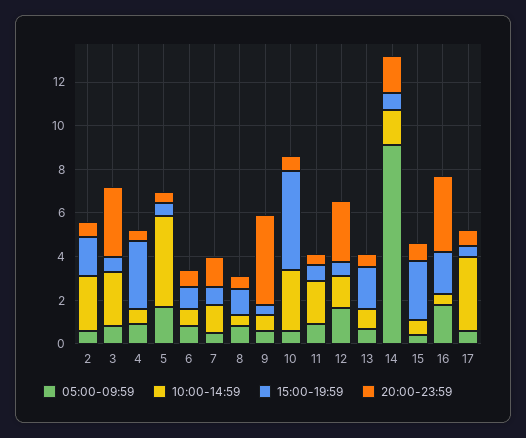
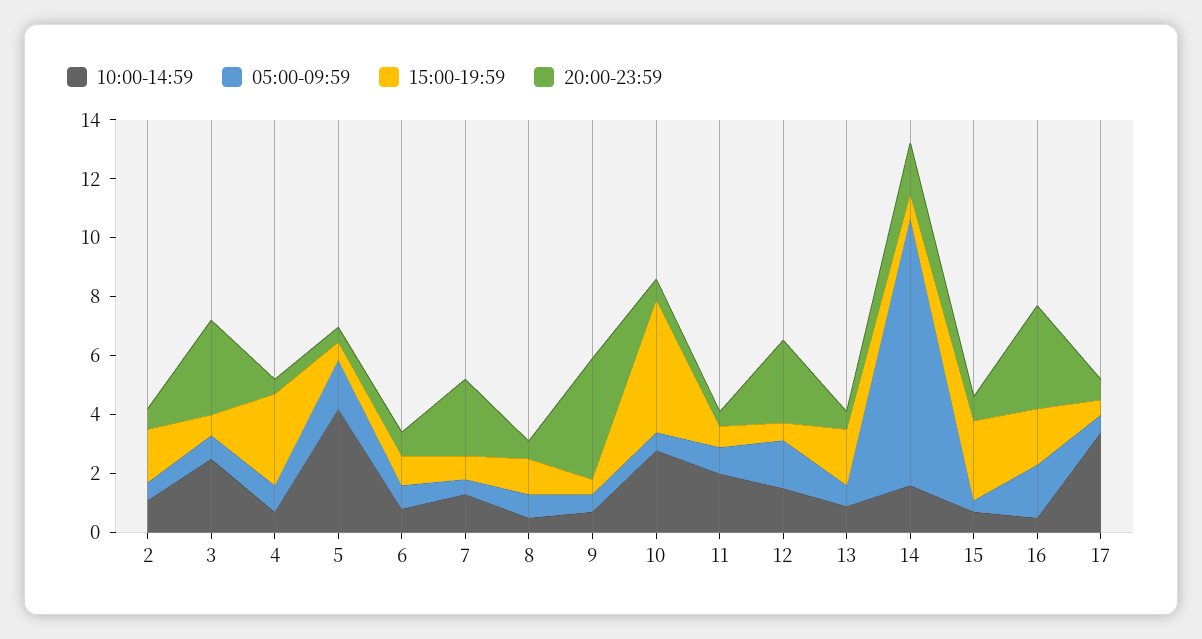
10:00-14:59, 2: 2.5 -> 1
20:00-23:59, 7: 1.5 -> 2.5

